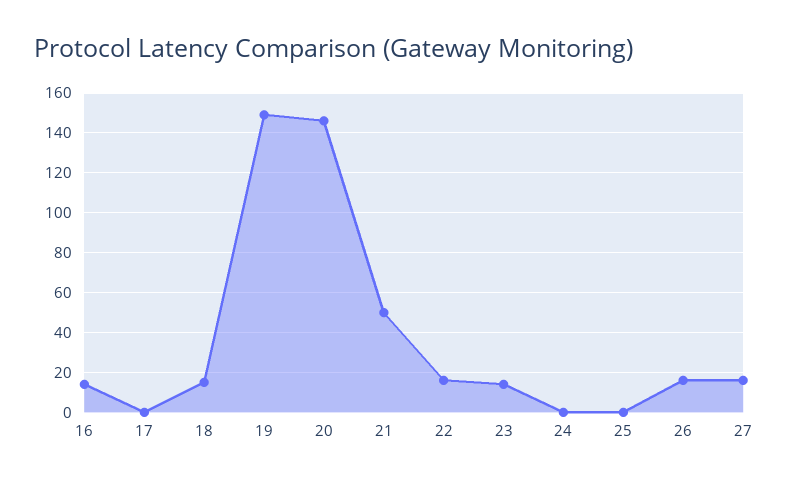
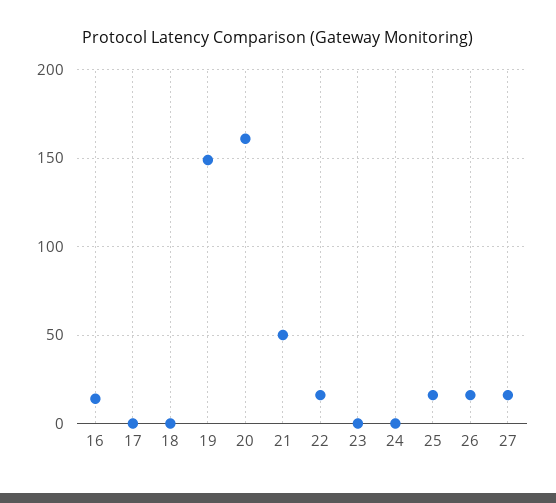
18: 15 -> 0
20: 145 -> 160
23: 15 -> 0
25: 0 -> 15

